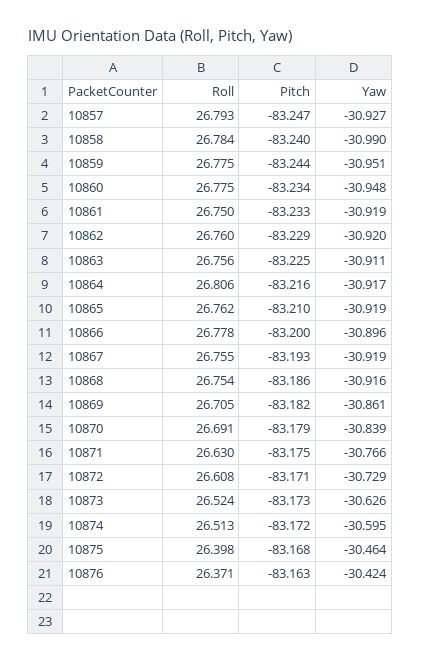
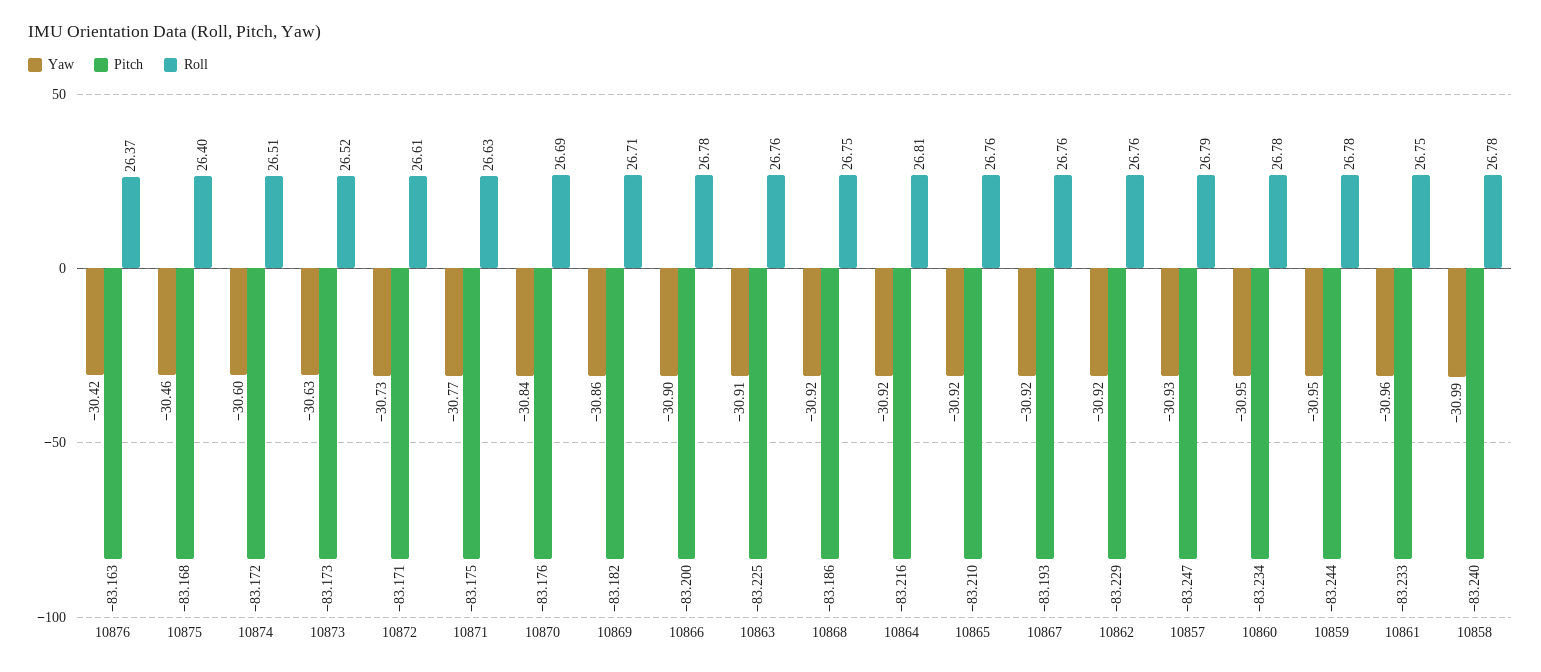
Yaw, 10861: -30.919 -> -30.96
Pitch, 10870: -83.179 -> -83.176

